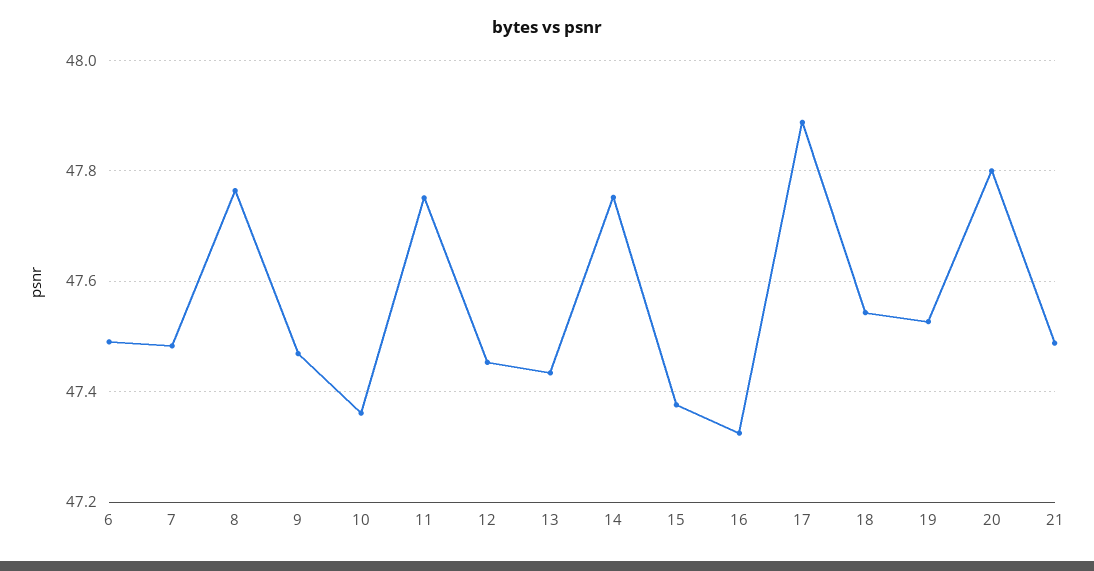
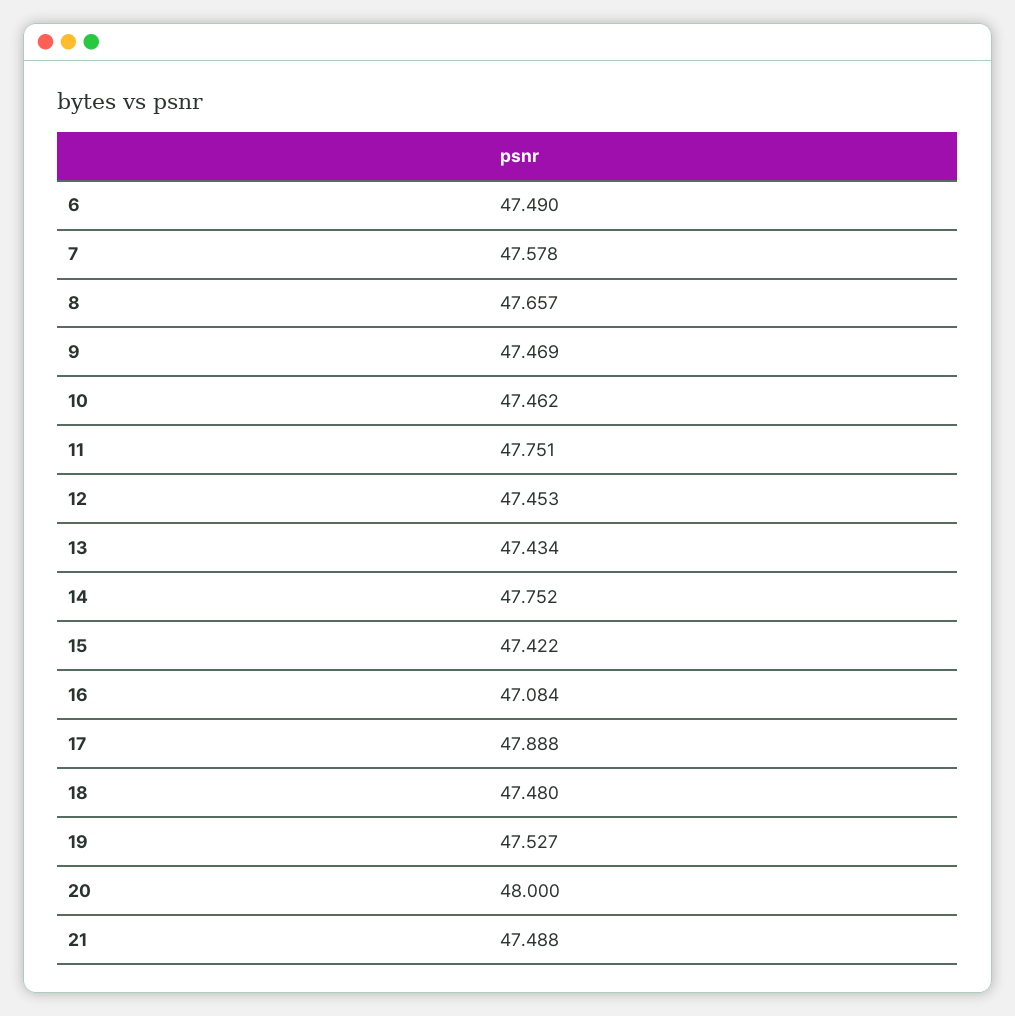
7: 47.48 -> 47.578
8: 47.76 -> 47.657
10: 47.36 -> 47.462
15: 47.38 -> 47.422
16: 47.32 -> 47.084
18: 47.54 -> 47.48
20: 47.8 -> 48

